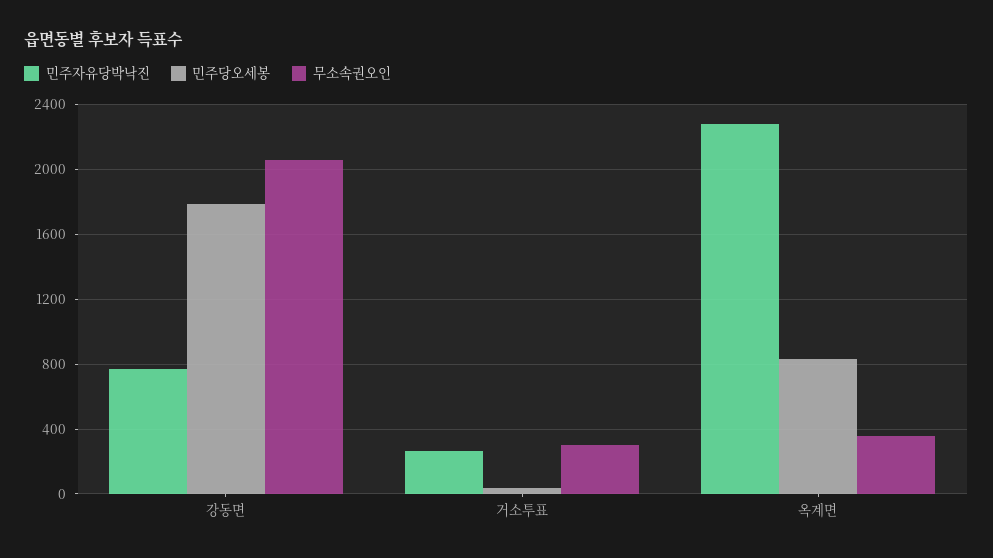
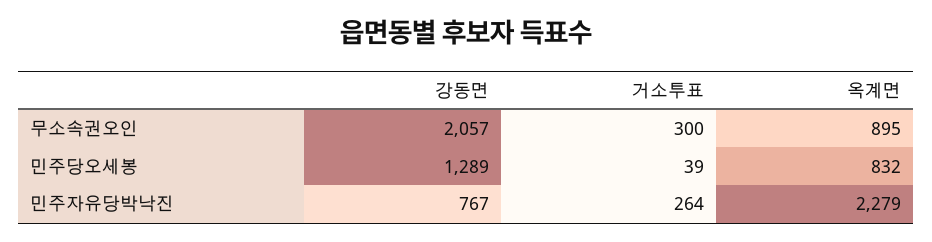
민주당오세봉, 강동면: 1800 -> 1289
무소속권오인, 옥계면: 350 -> 895

